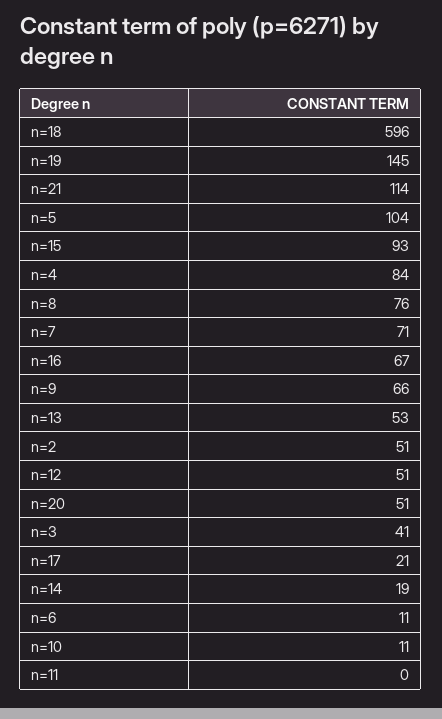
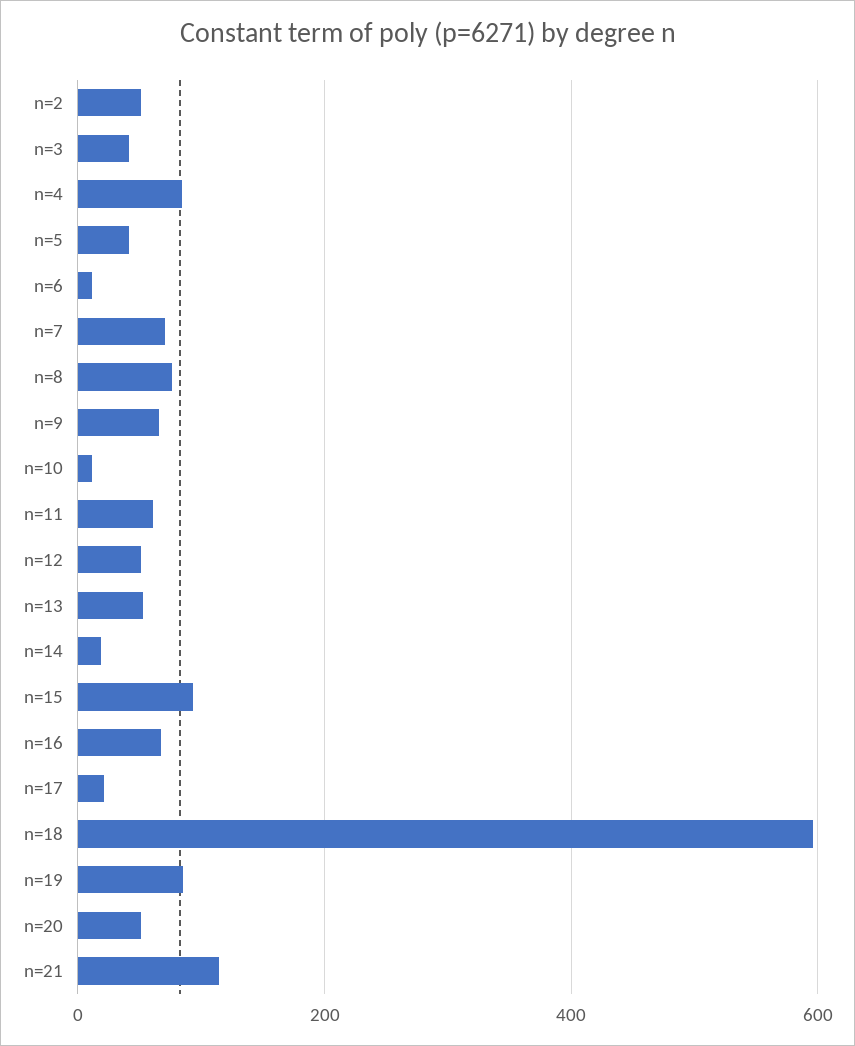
n=19: 145 -> 80
n=5: 104 -> 40
n=11: 0 -> 60

